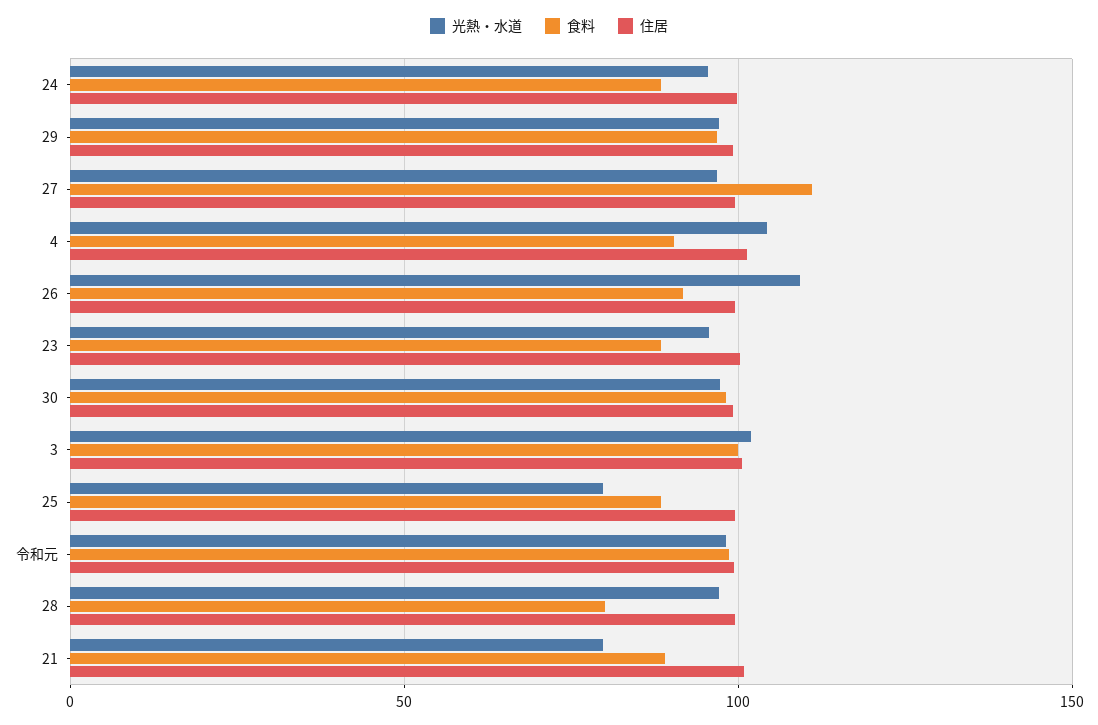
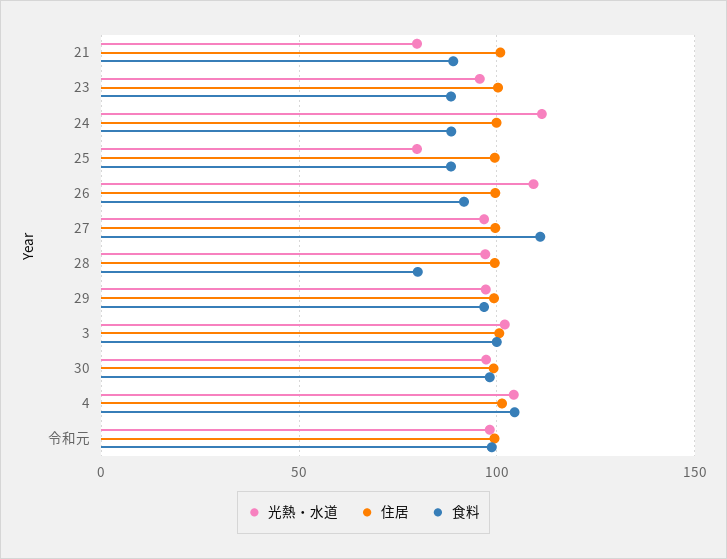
光熱・水道, 24: 95 -> 110
食料, 4: 90 -> 105

